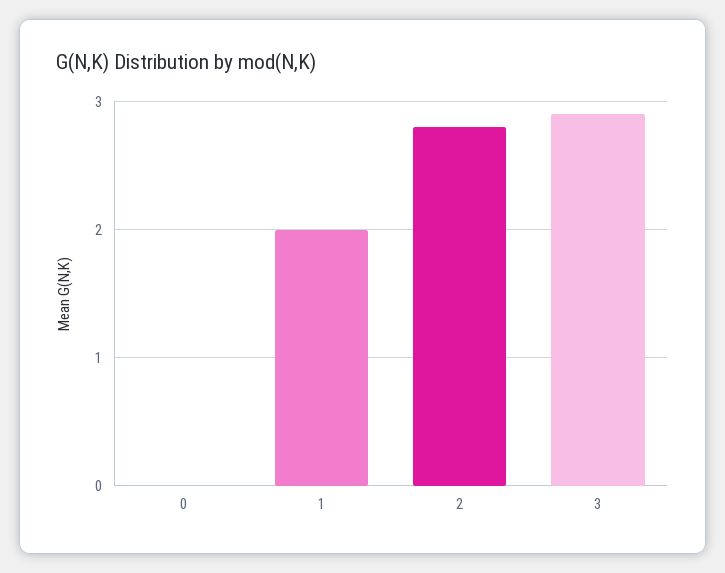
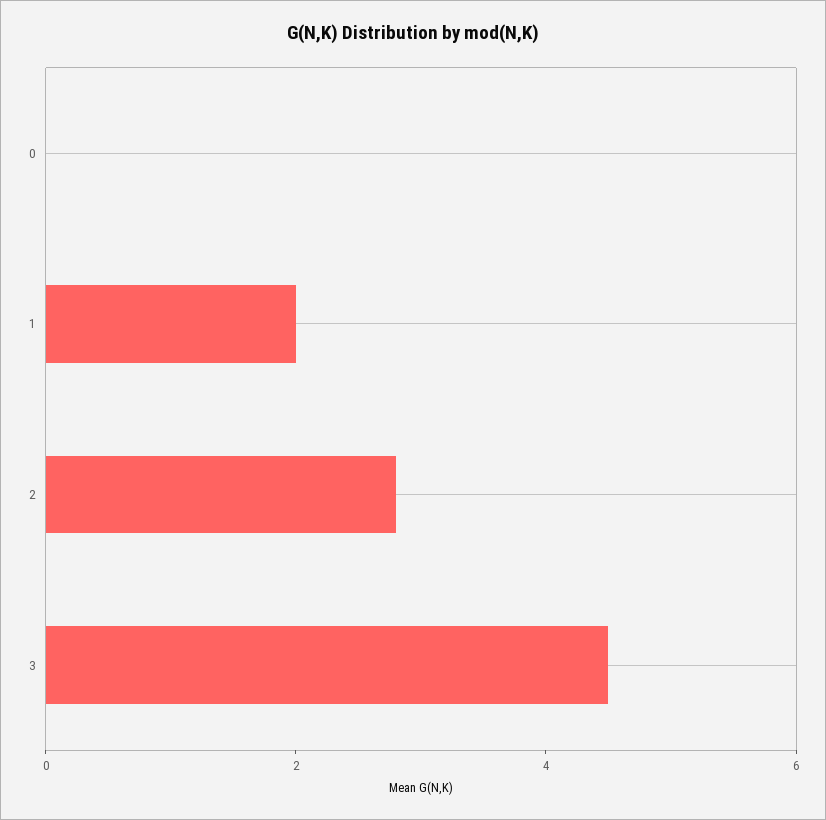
3: 2.9 -> 4.5

